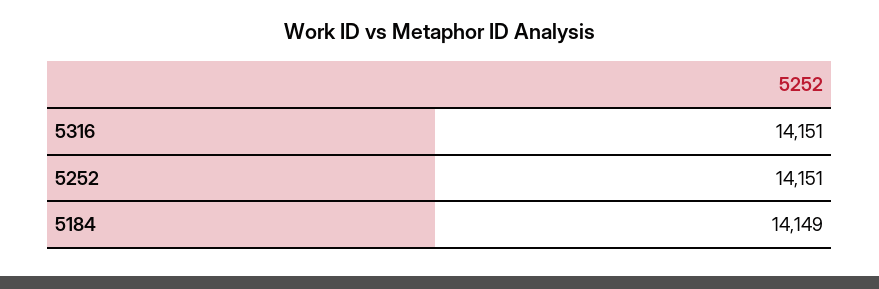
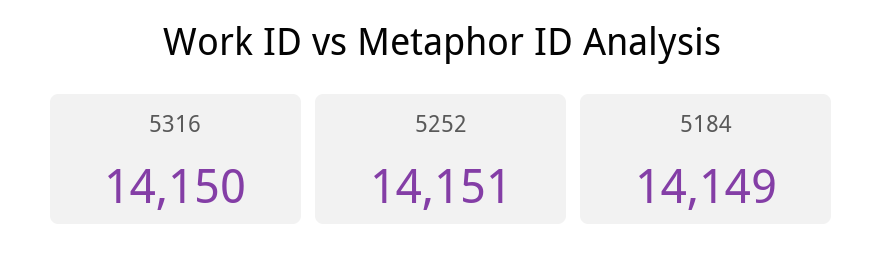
5316: 14151 -> 14150

